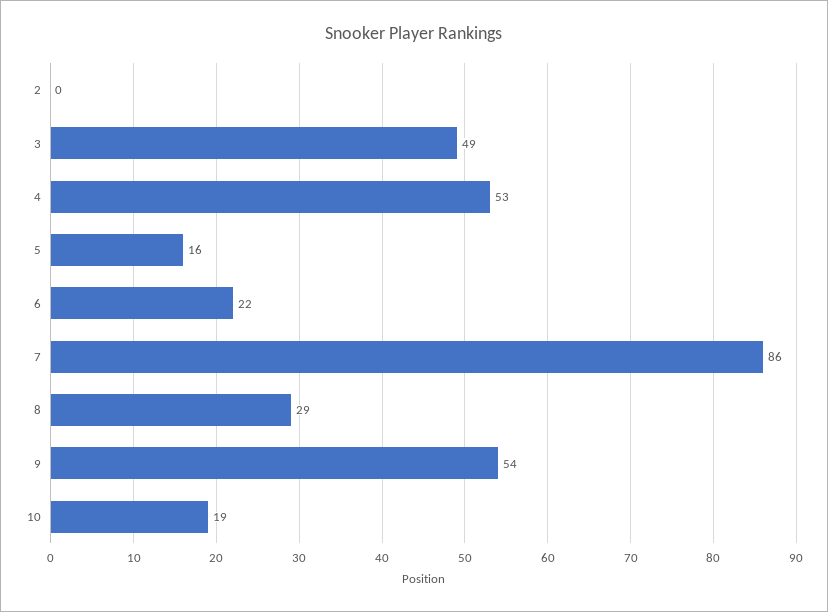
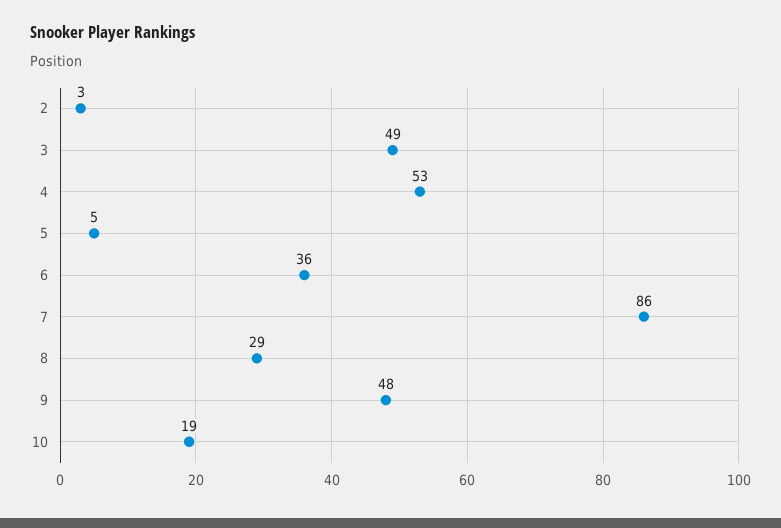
2: 0 -> 3
5: 16 -> 5
6: 22 -> 36
9: 54 -> 48

